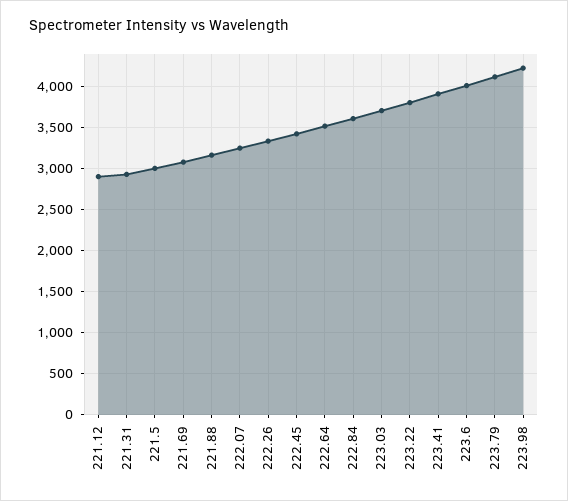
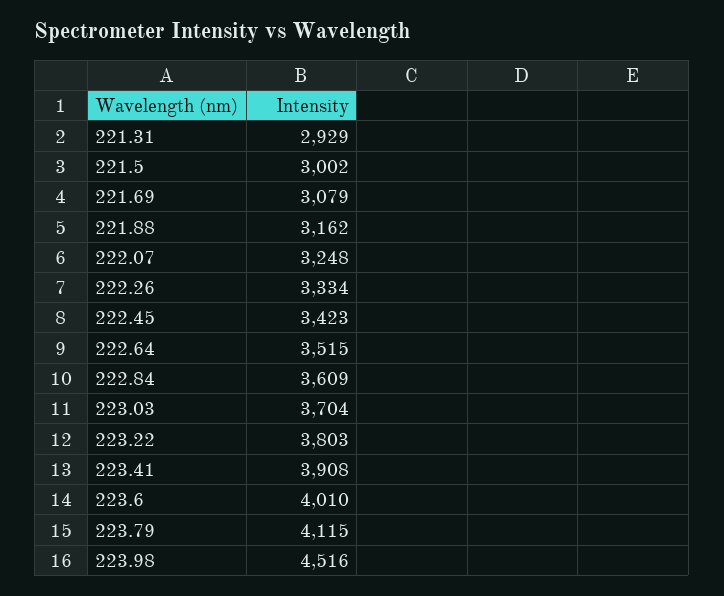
221.12: 2900 -> none
223.98: 4200 -> 4516

